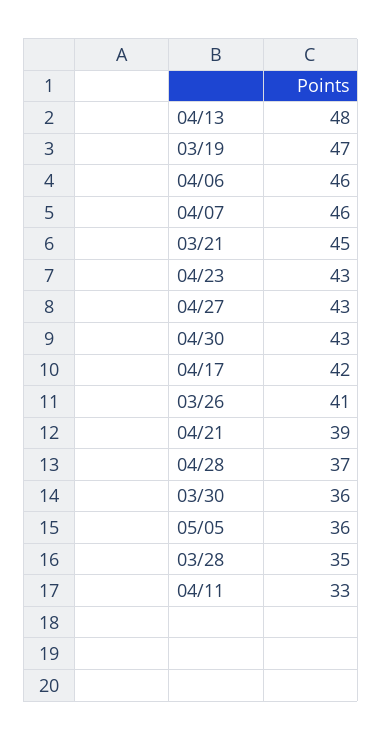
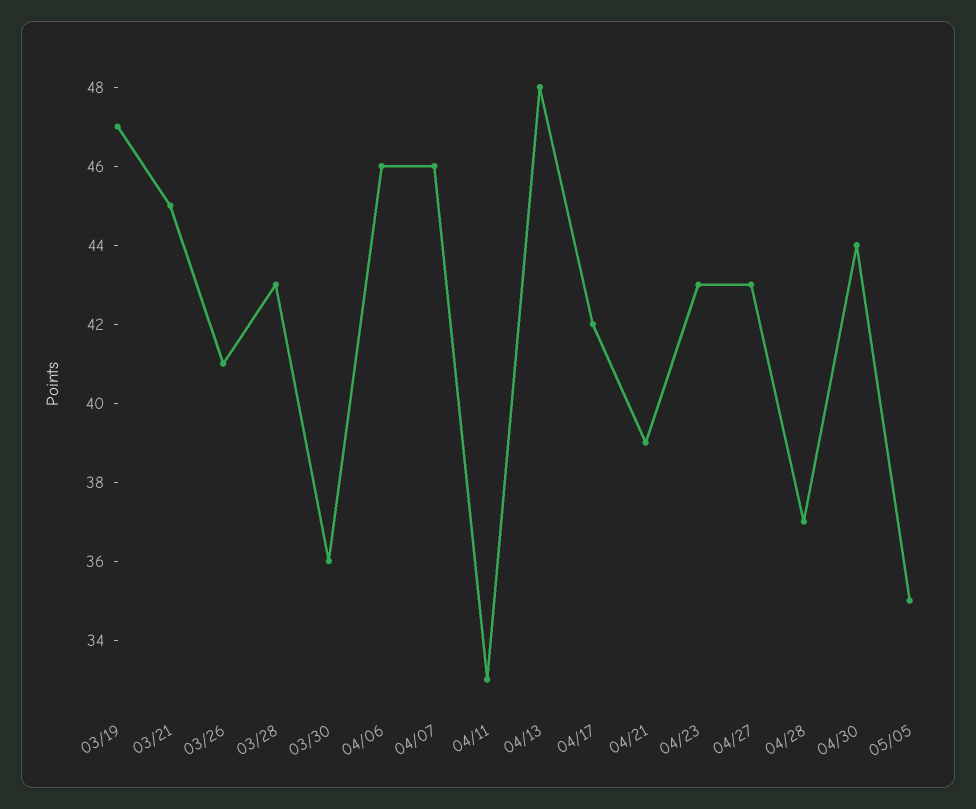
04/30: 43 -> 44
05/05: 36 -> 35
03/28: 35 -> 43

